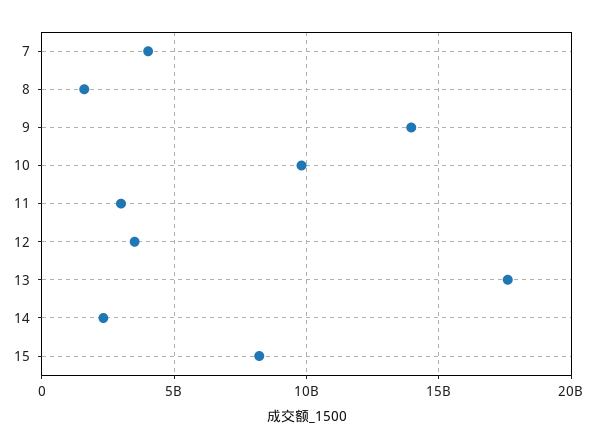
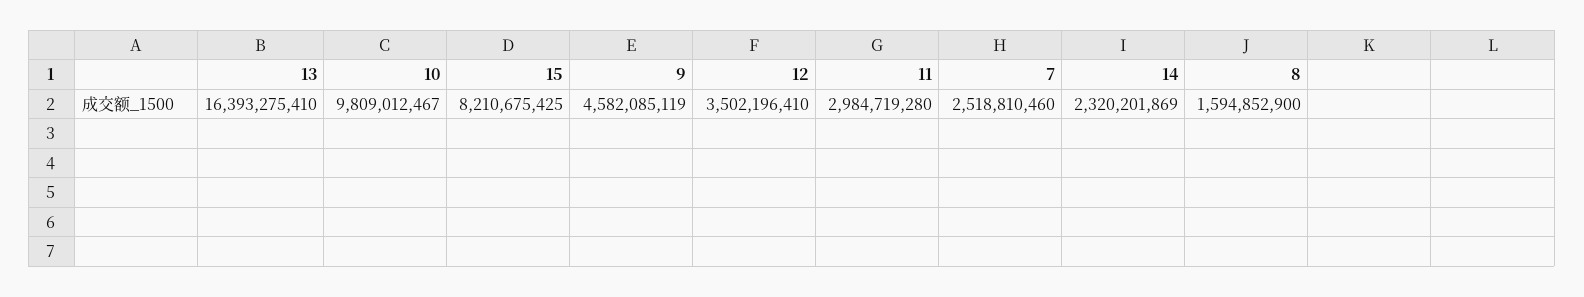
7: 4000000000 -> 2518810460
9: 14000000000 -> 4582085119
13: 17500000000 -> 16393275410

